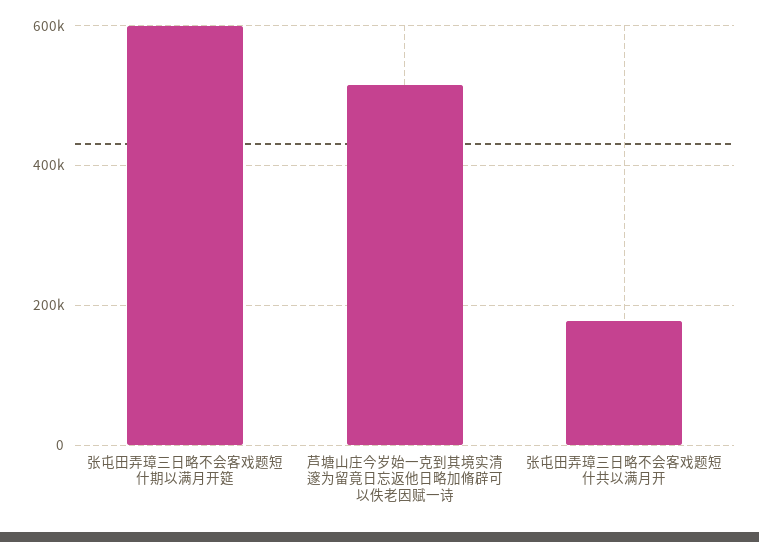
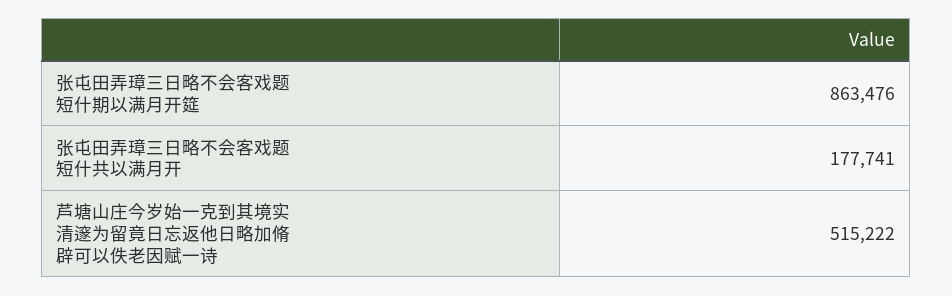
张屯田弄璋三日略不会客戏题短什期以满月开筵: 600000 -> 863476

